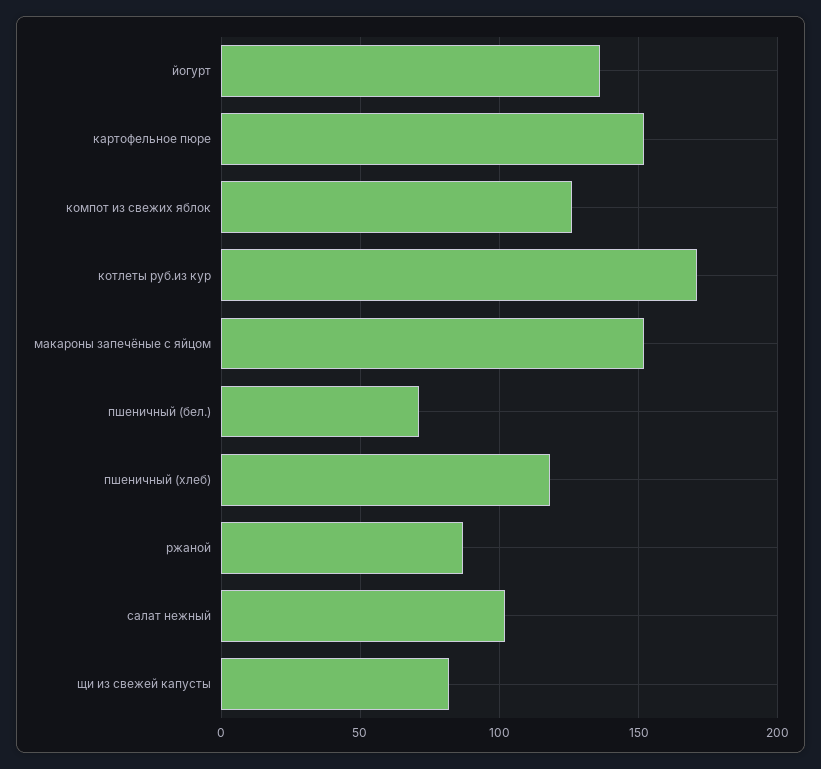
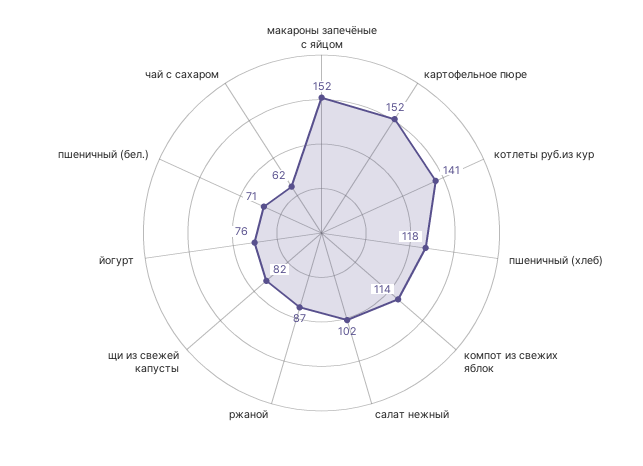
йогурт: 135 -> 76
компот из свежих яблок: 125 -> 114
котлеты руб.из кур: 170 -> 141
чай с сахаром: none -> 62

